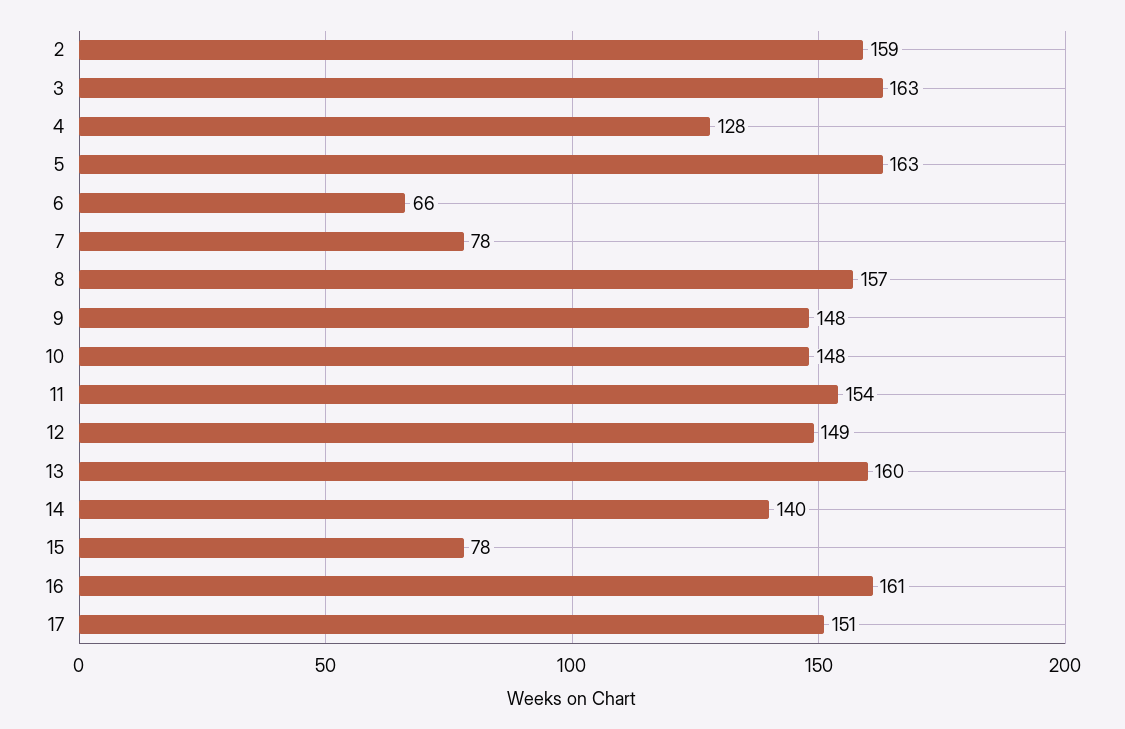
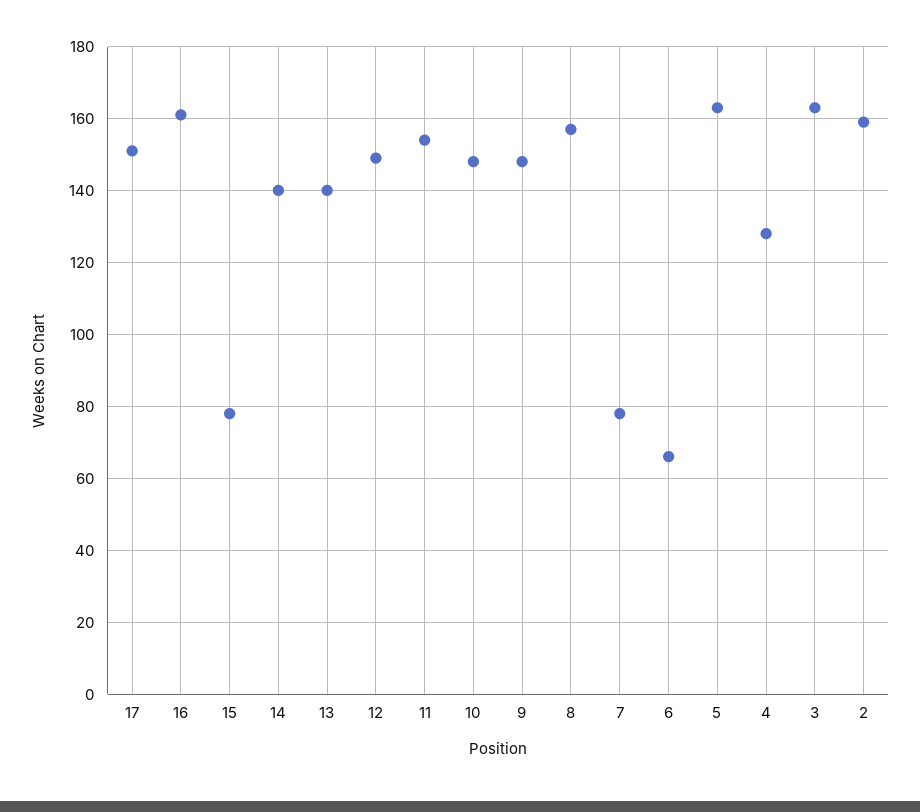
13: 160 -> 140

